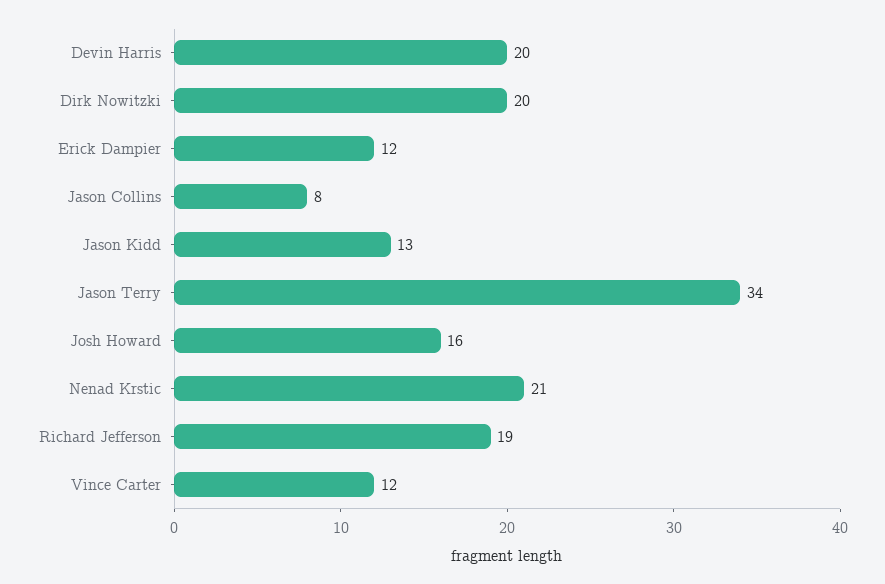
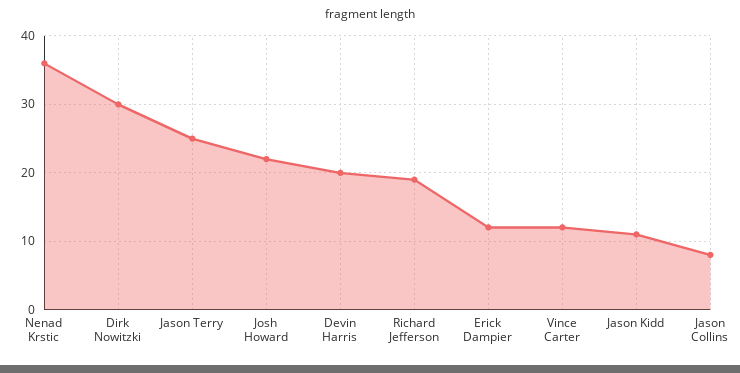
Dirk Nowitzki: 20 -> 30
Jason Kidd: 13 -> 11
Jason Terry: 34 -> 25
Josh Howard: 16 -> 22
Nenad Krstic: 21 -> 36

